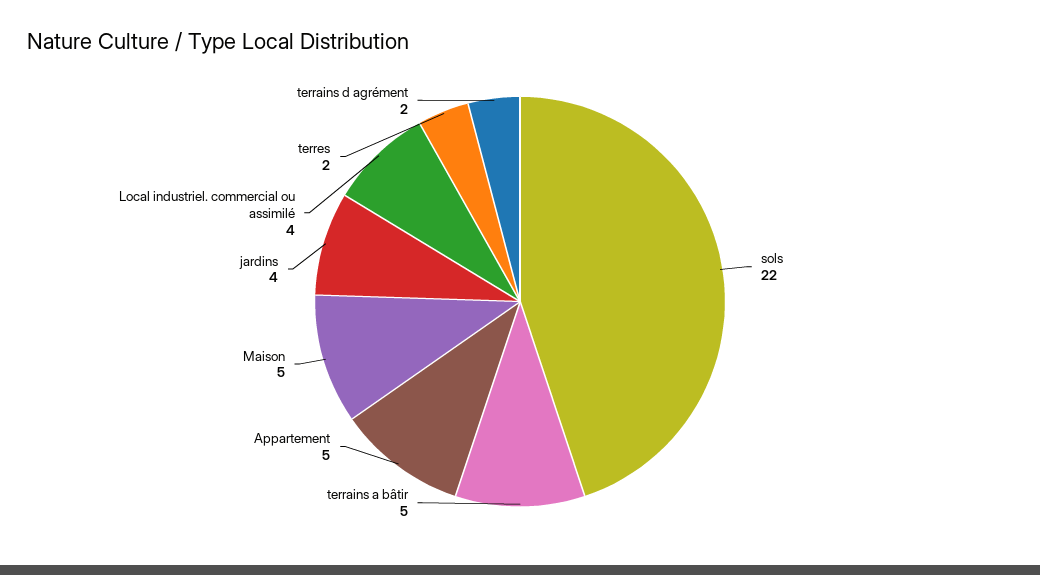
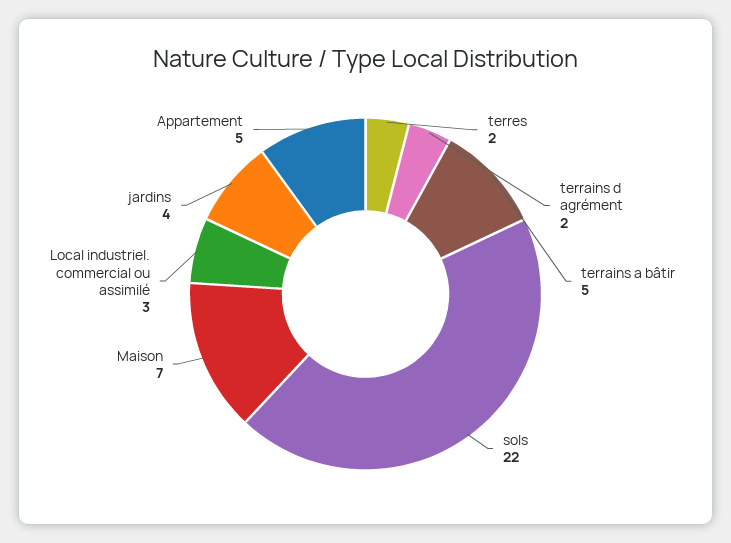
Maison: 5 -> 7
Local industriel. commercial ou assimilé: 4 -> 3

